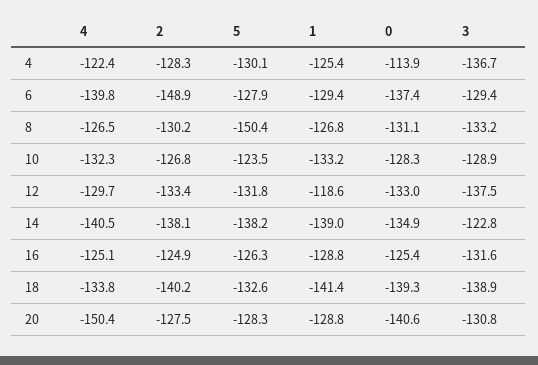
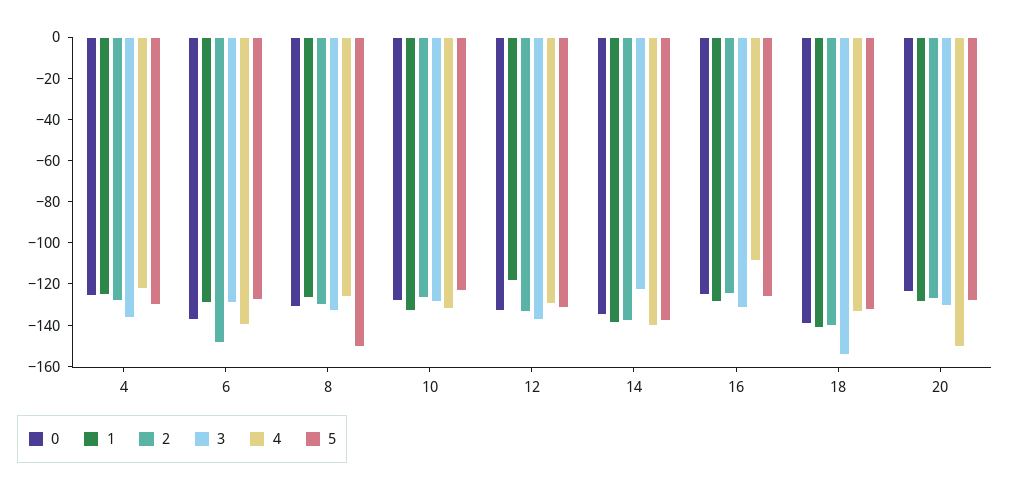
0, 4: -113.9 -> -125
4, 16: -125.1 -> -110
3, 18: -138.9 -> -155
0, 20: -140.6 -> -125

